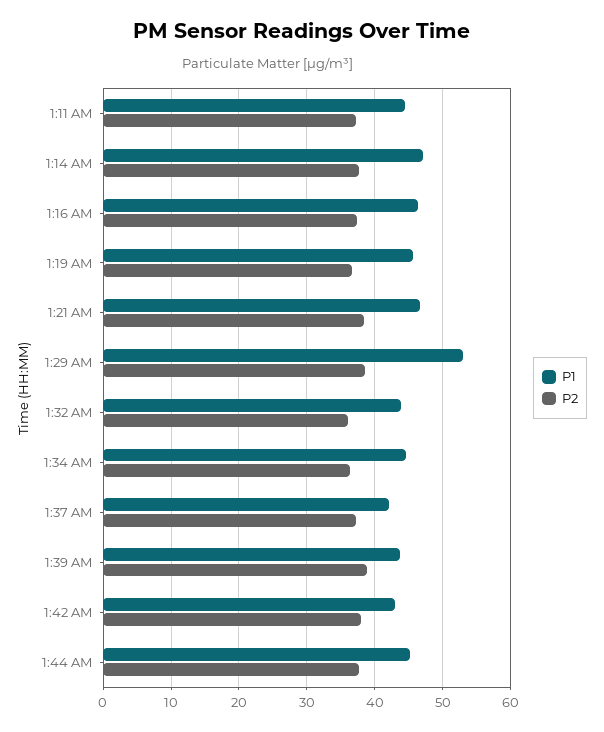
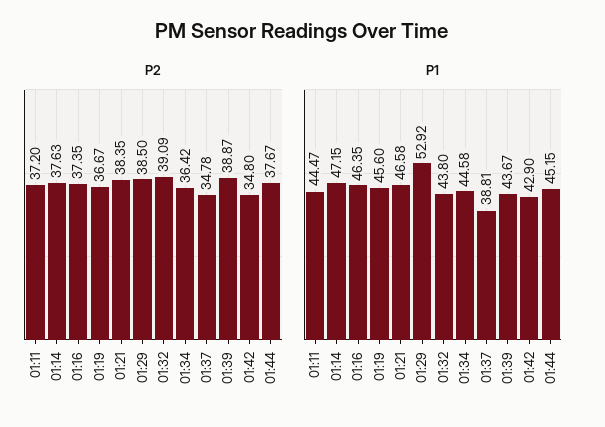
P2, 1:32 AM: 36 -> 39.09
P1, 1:37 AM: 42 -> 38.81
P2, 1:37 AM: 37 -> 34.78
P2, 1:42 AM: 38 -> 34.8

